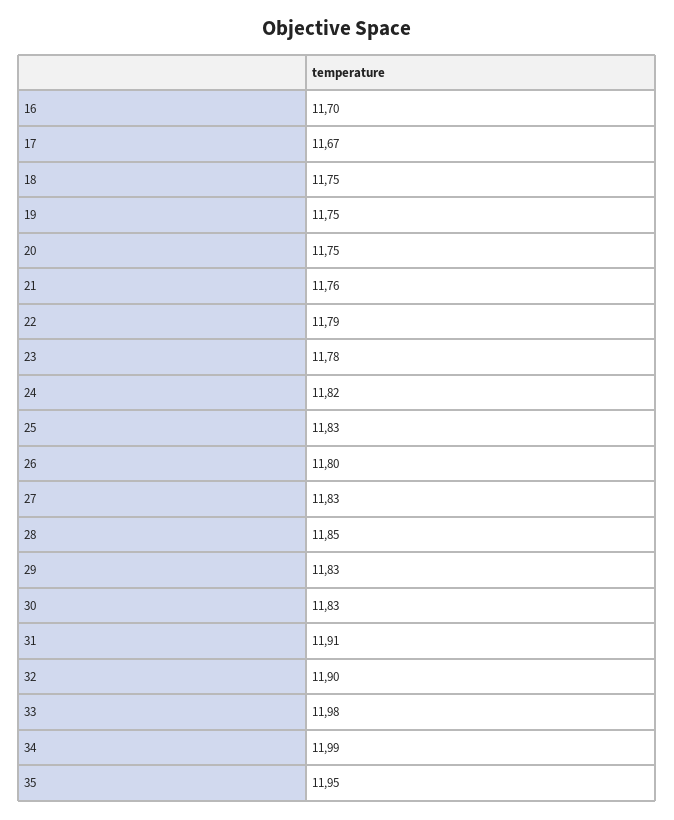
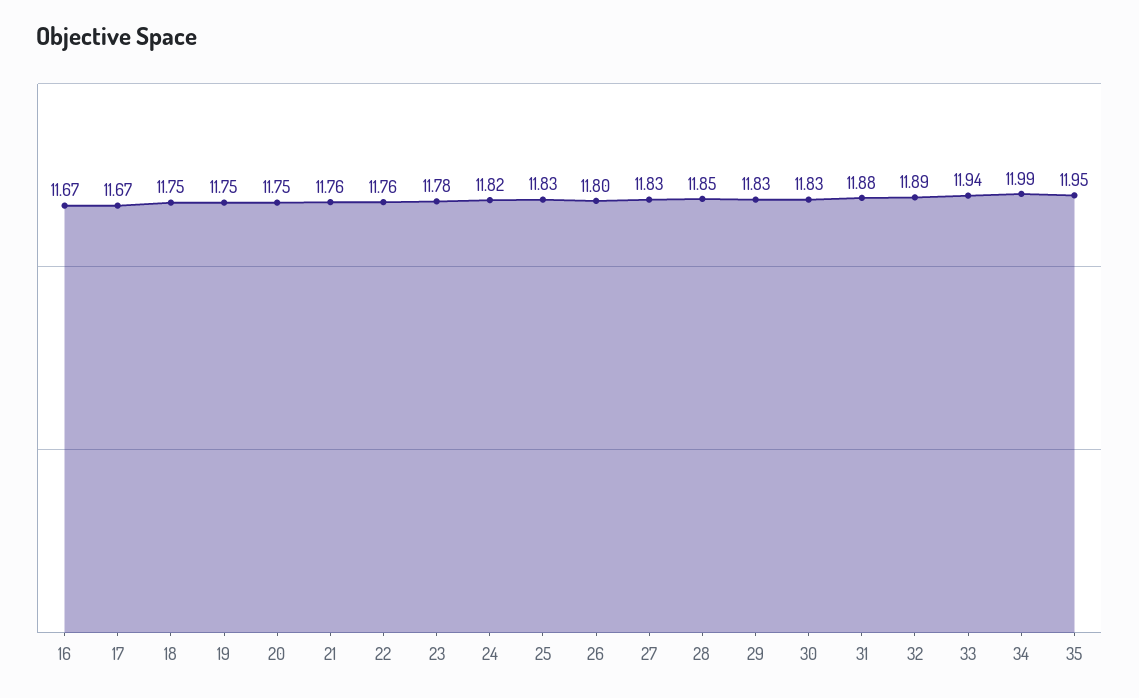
16: 11.7 -> 11.67
22: 11.79 -> 11.76
31: 11.91 -> 11.88
32: 11.9 -> 11.89
33: 11.98 -> 11.94

